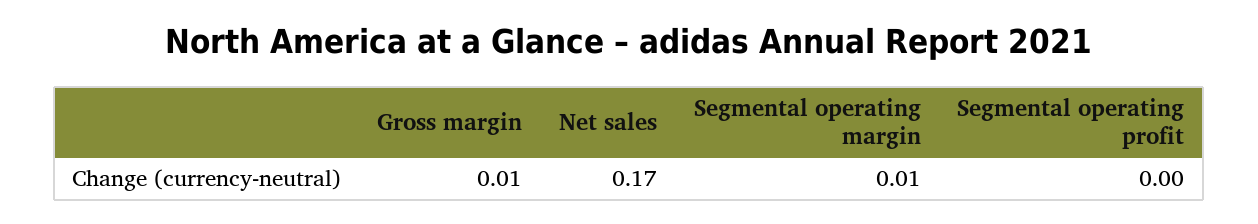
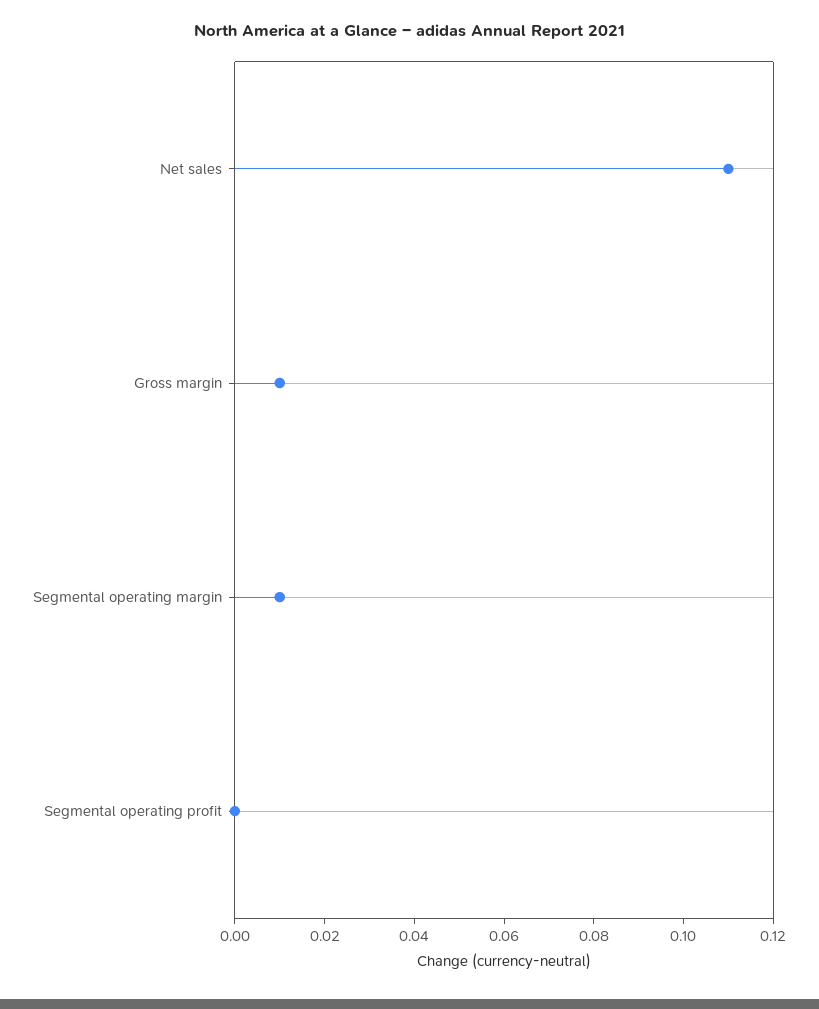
Net sales: 0.17 -> 0.11

